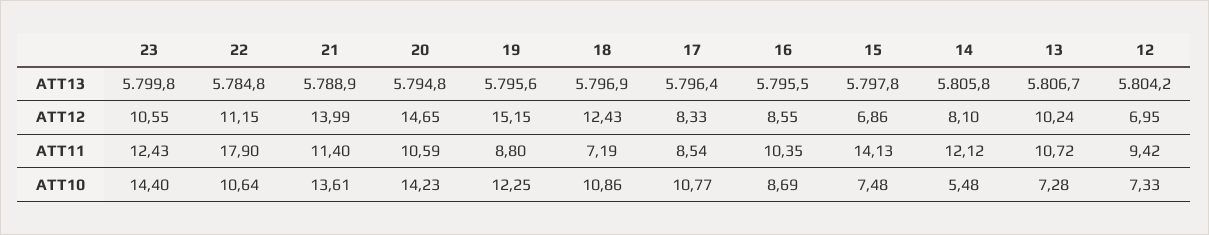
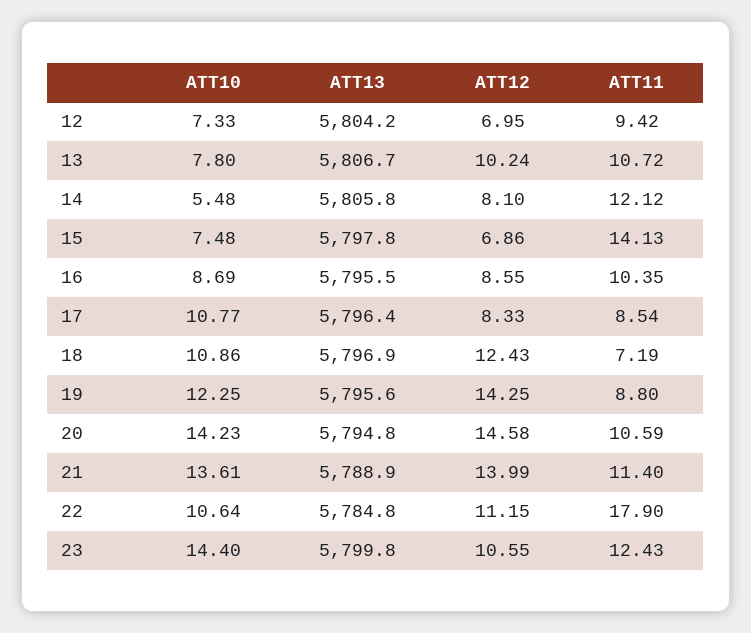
20, ATT12: 14.65 -> 14.58
19, ATT12: 15.15 -> 14.25
13, ATT10: 7.28 -> 7.8

